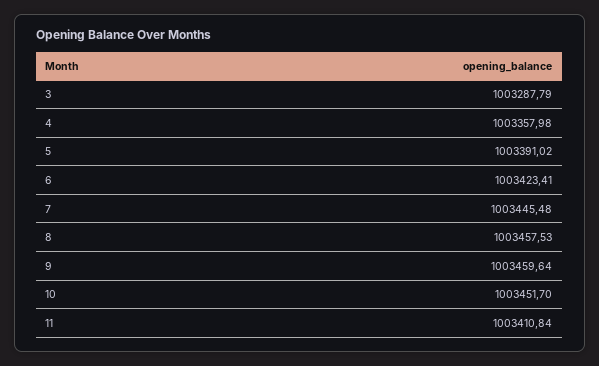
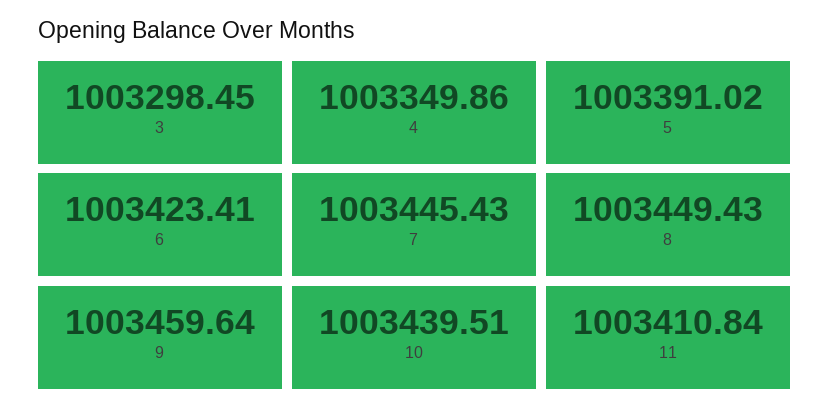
3: 1003287.79 -> 1003298.45
4: 1003357.98 -> 1003349.86
7: 1003445.48 -> 1003445.43
8: 1003457.53 -> 1003449.43
10: 1003451.7 -> 1003439.51

